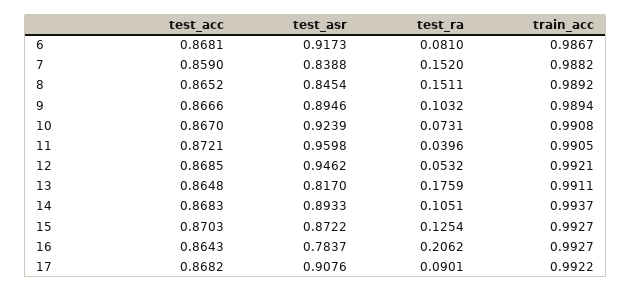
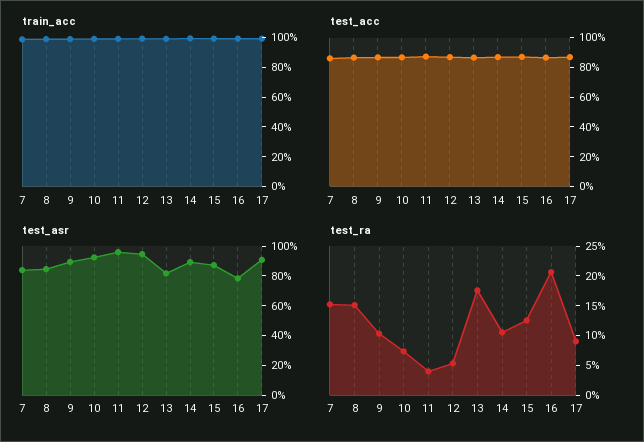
test_acc, 6: 0.8681 -> none
test_asr, 6: 0.9173 -> none
test_ra, 6: 0.081 -> none
train_acc, 6: 0.9867 -> none

